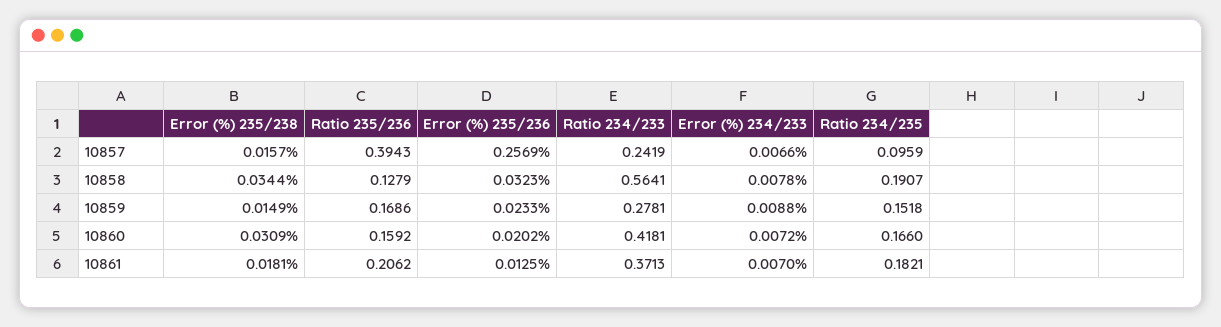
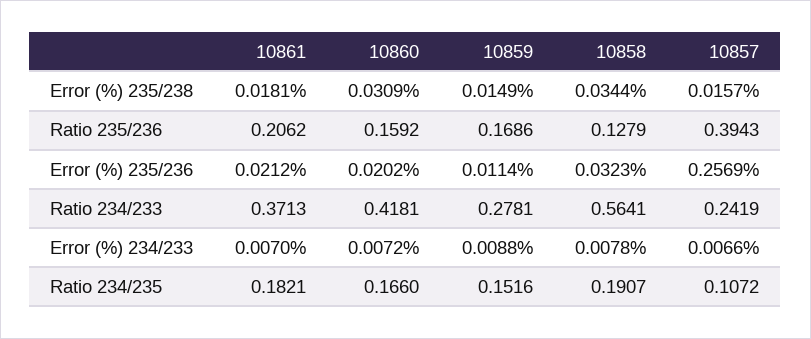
Ratio 234/235, 10857: 0.0959 -> 0.1072
Error (%) 235/236, 10859: 0.0233 -> 0.0114
Ratio 234/235, 10859: 0.1518 -> 0.1516
Error (%) 235/236, 10861: 0.0125 -> 0.0212

